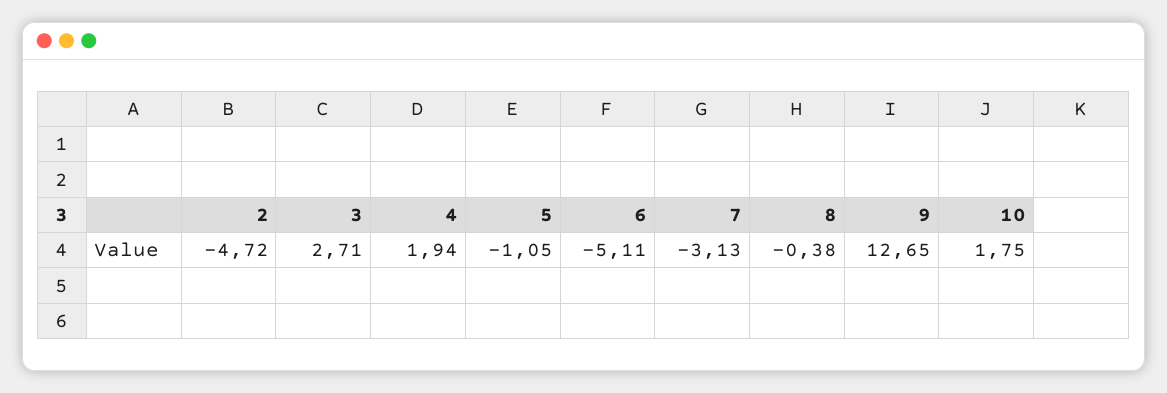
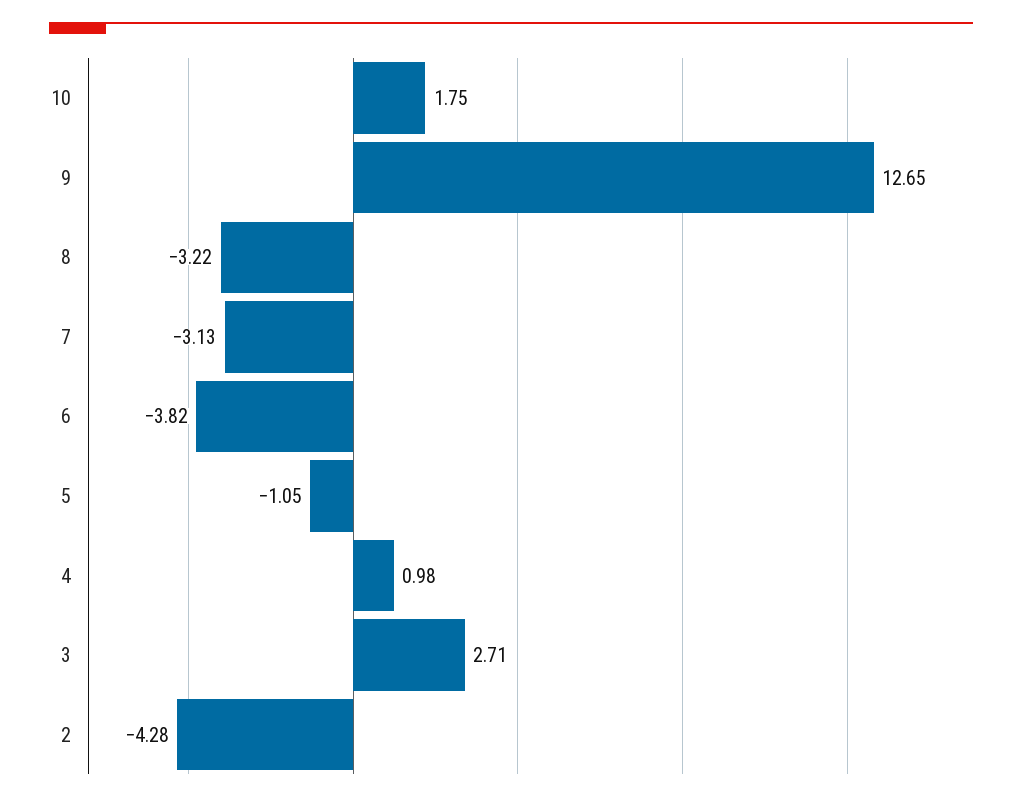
2: -4.72 -> -4.28
4: 1.94 -> 0.98
6: -5.11 -> -3.82
8: -0.38 -> -3.22

